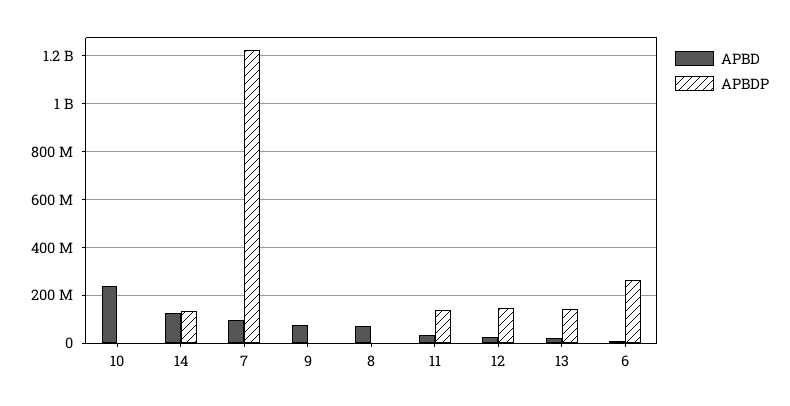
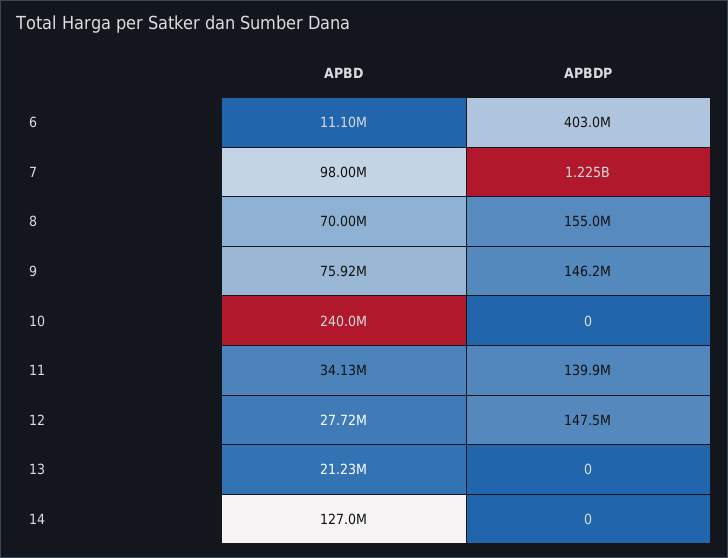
APBDP, 14: 150000000 -> 0
APBDP, 9: 0 -> 146200000
APBDP, 8: 0 -> 155000000
APBDP, 13: 150000000 -> 0
APBDP, 6: 250000000 -> 403000000

